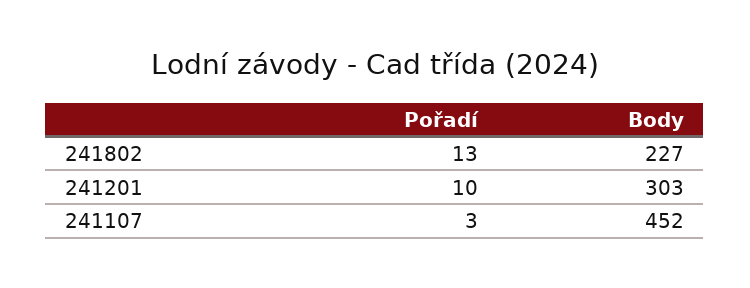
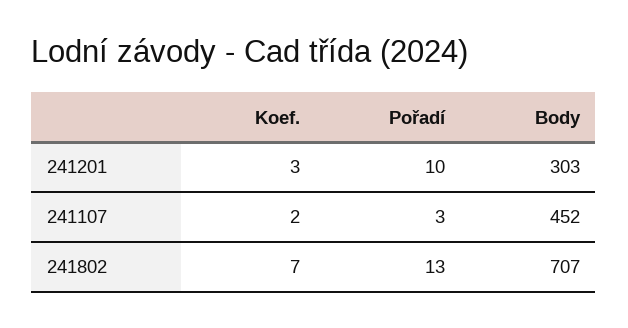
Body, 241802: 227 -> 707
Koef., 241201: none -> 3
Koef., 241107: none -> 2
Koef., 241802: none -> 7

